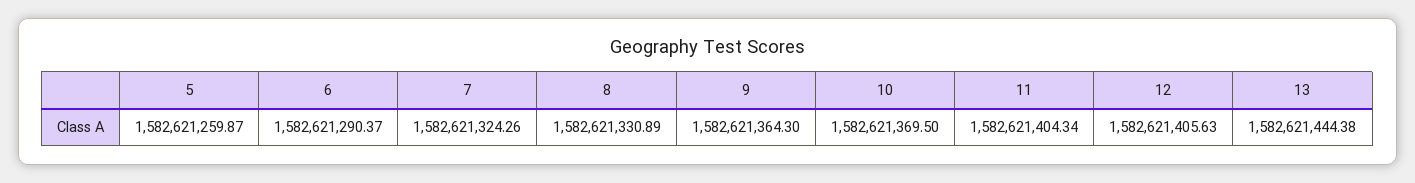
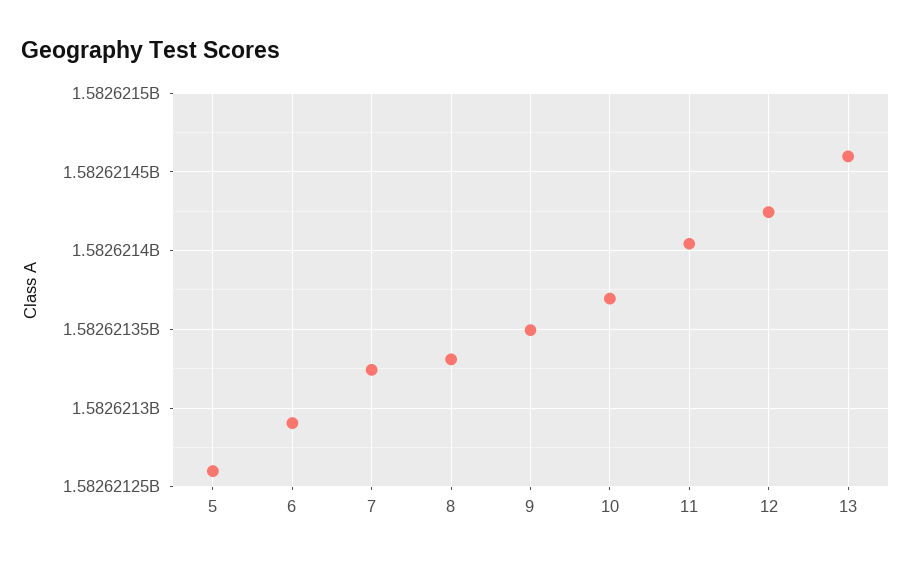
9: 1582621364.3 -> 1582621350
12: 1582621405.63 -> 1582621425
13: 1582621444.38 -> 1582621460

